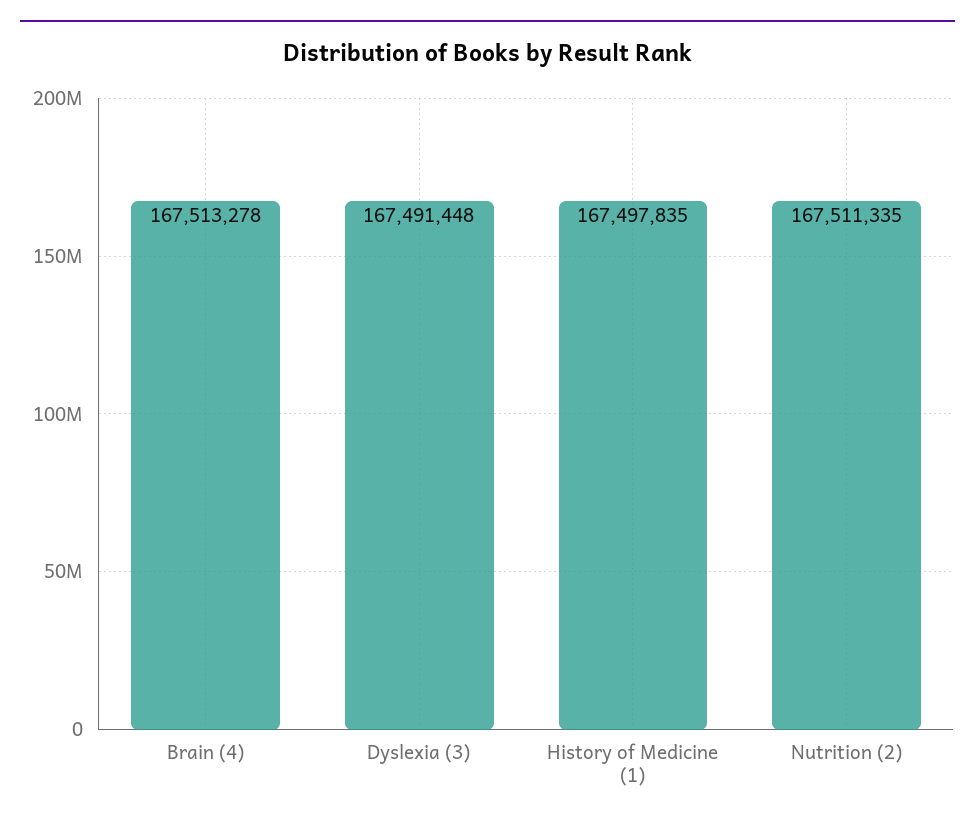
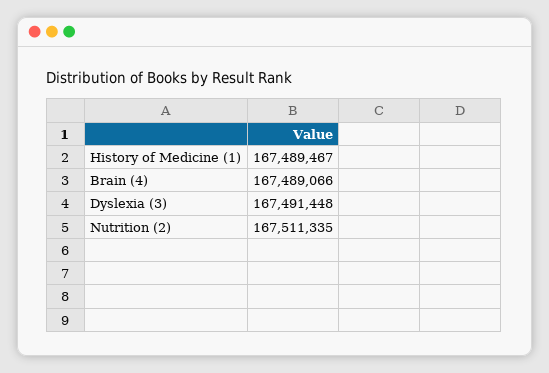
Brain (4): 167513278 -> 167489066
History of Medicine (1): 167497835 -> 167489467

